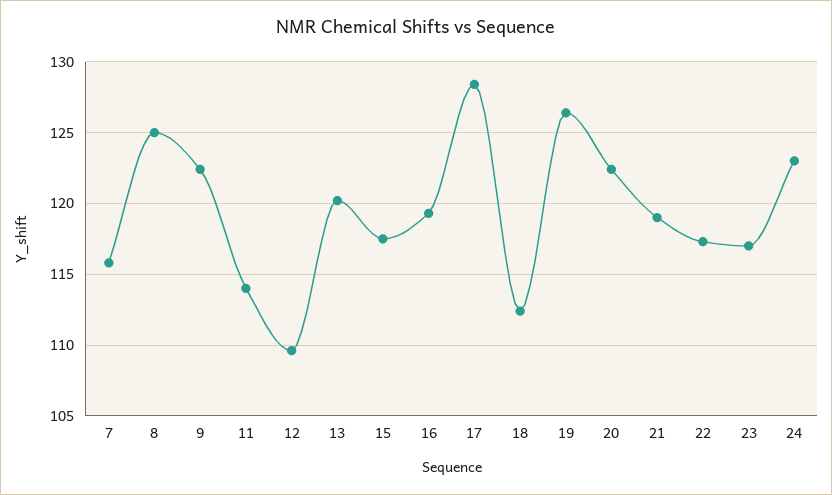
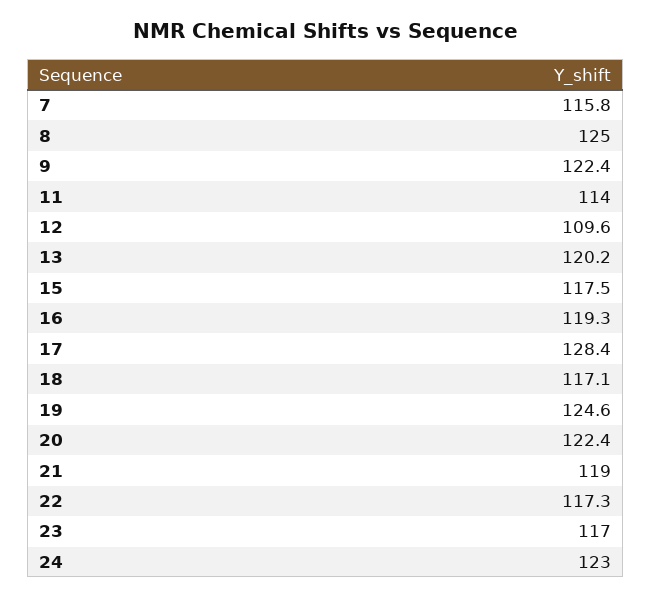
18: 112.5 -> 117.1
19: 126.5 -> 124.6

